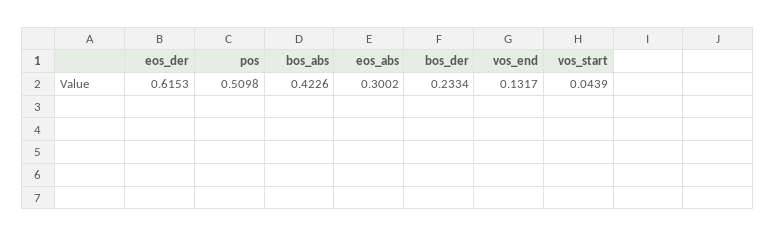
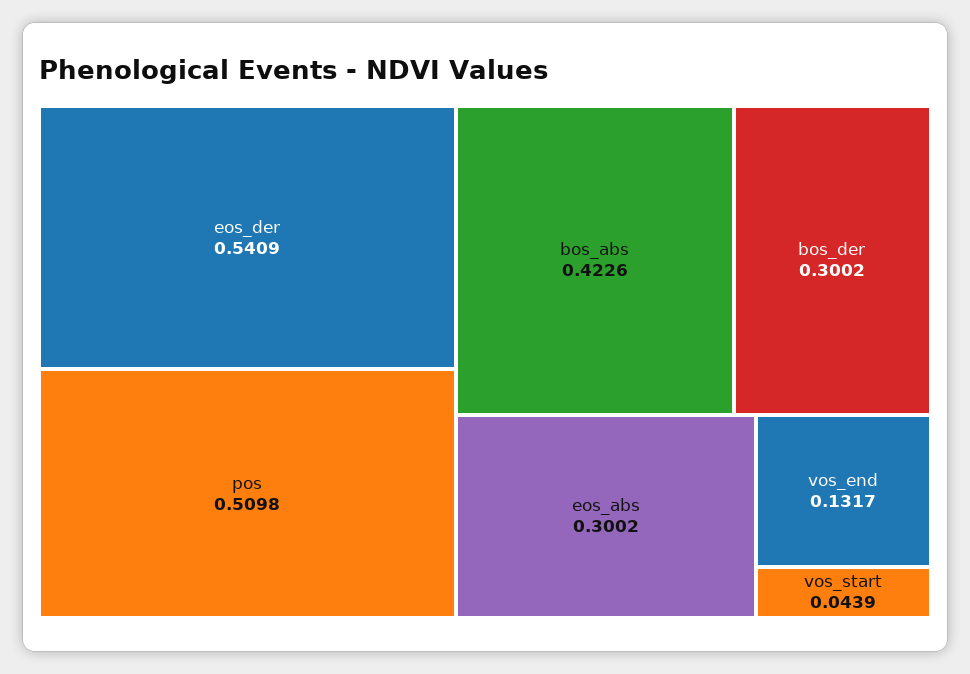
eos_der: 0.6153 -> 0.5409
bos_der: 0.2334 -> 0.3002

